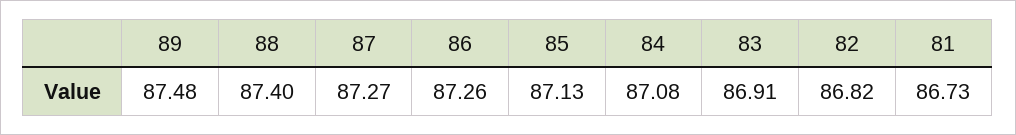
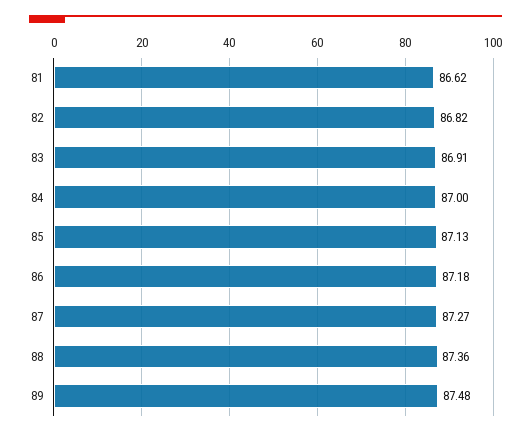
88: 87.4 -> 87.36
86: 87.26 -> 87.18
84: 87.08 -> 87
81: 86.73 -> 86.62

